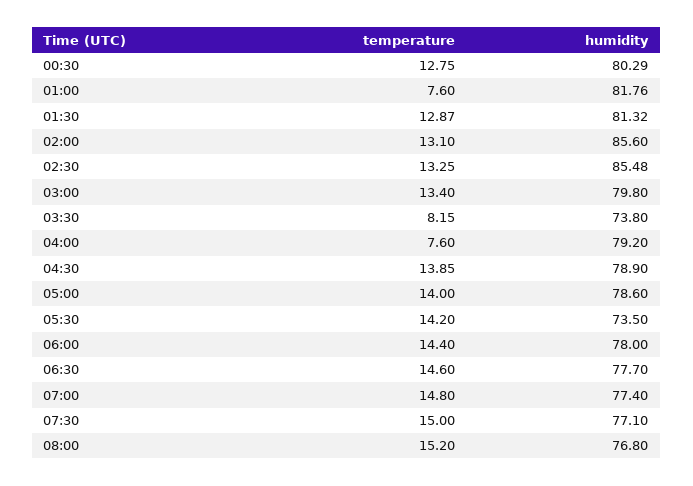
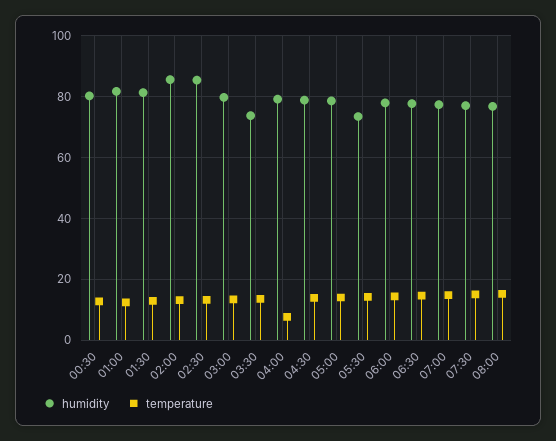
temperature, 01:00: 7.6 -> 12
temperature, 03:30: 8.15 -> 14

